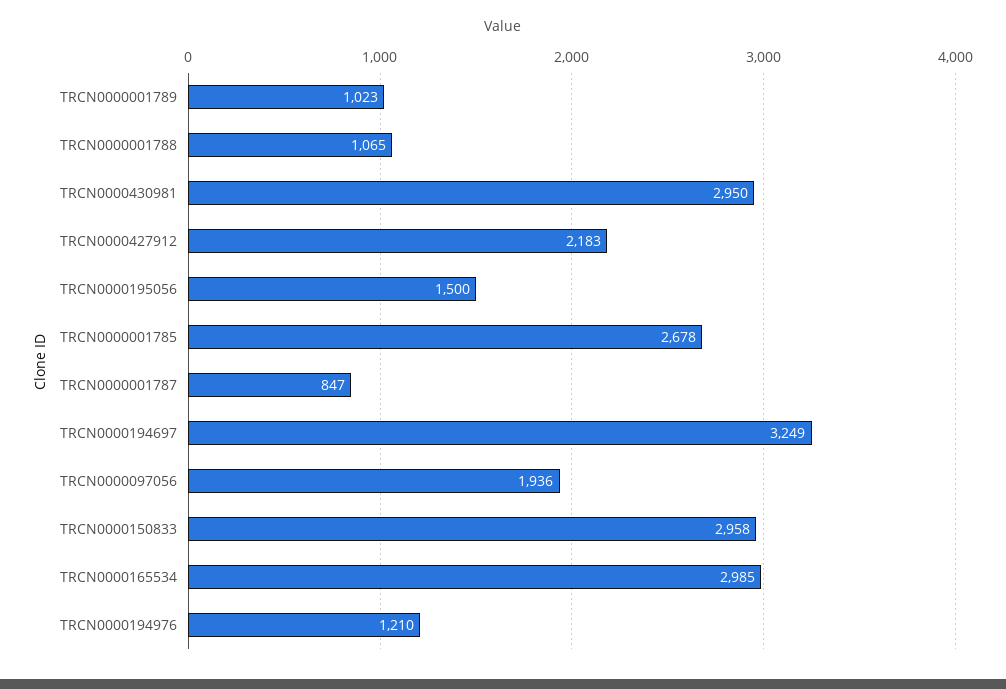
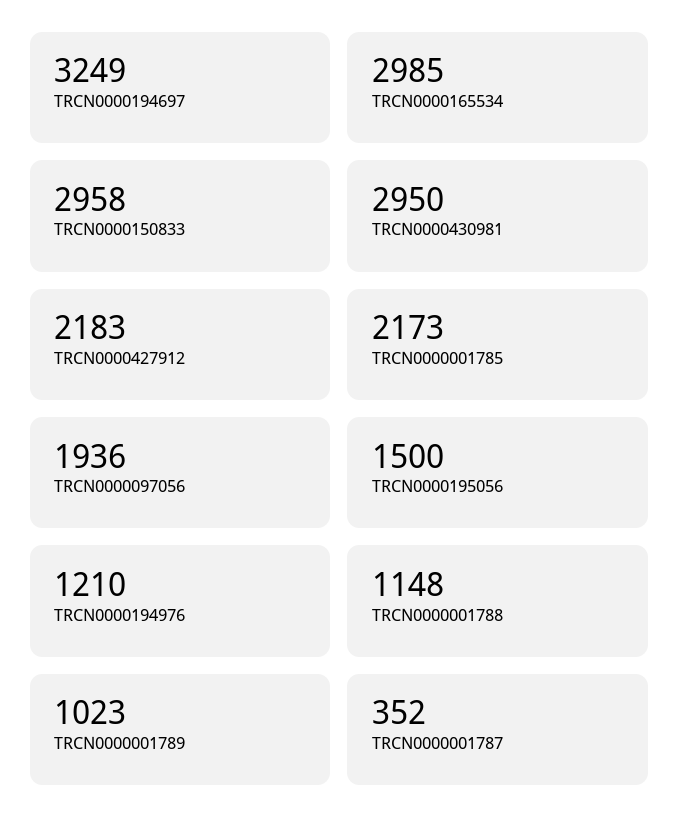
TRCN0000001788: 1065 -> 1148
TRCN0000001785: 2678 -> 2173
TRCN0000001787: 847 -> 352

